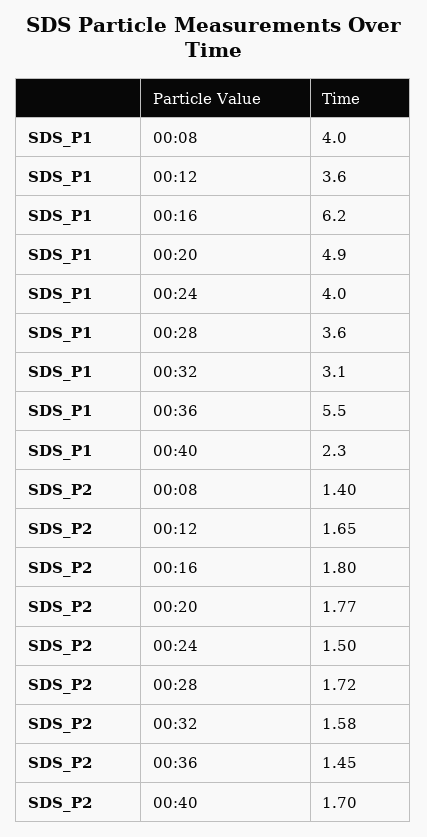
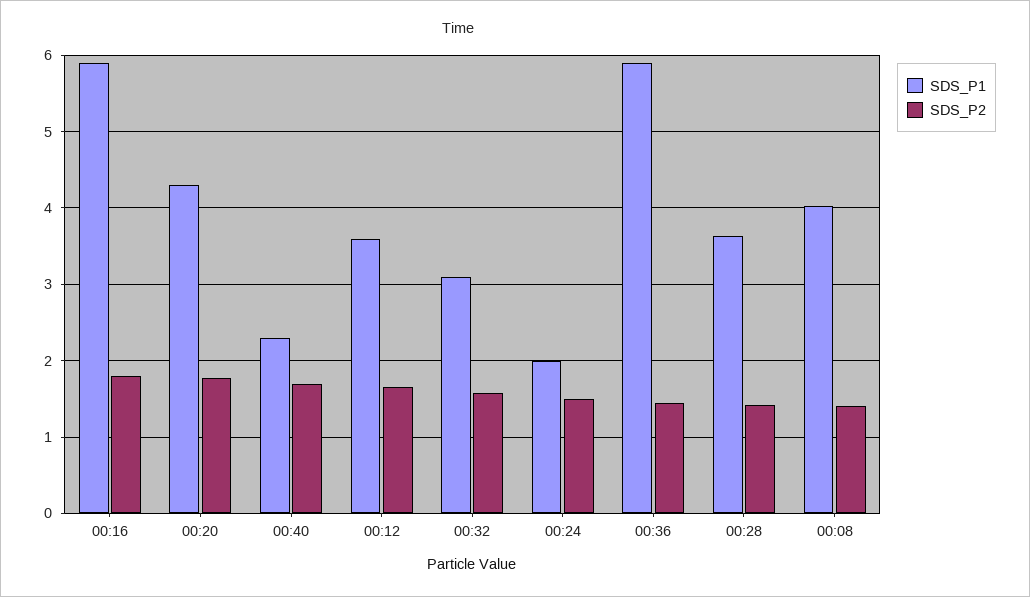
SDS_P1, 00:16: 6.2 -> 5.9
SDS_P1, 00:20: 4.9 -> 4.3
SDS_P1, 00:24: 4 -> 2
SDS_P1, 00:36: 5.5 -> 5.9
SDS_P2, 00:28: 1.72 -> 1.4

